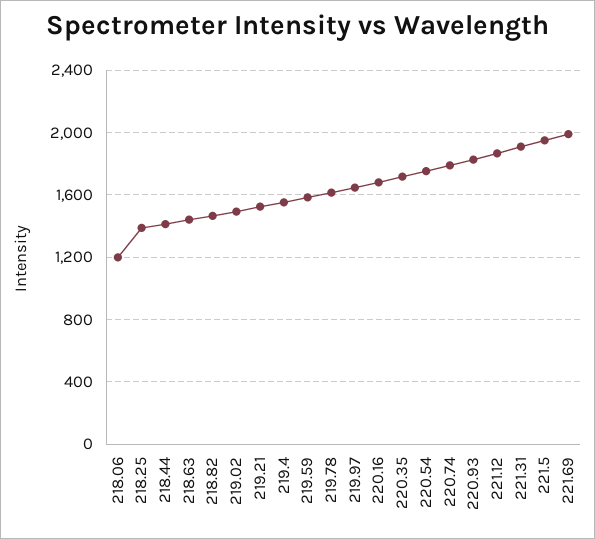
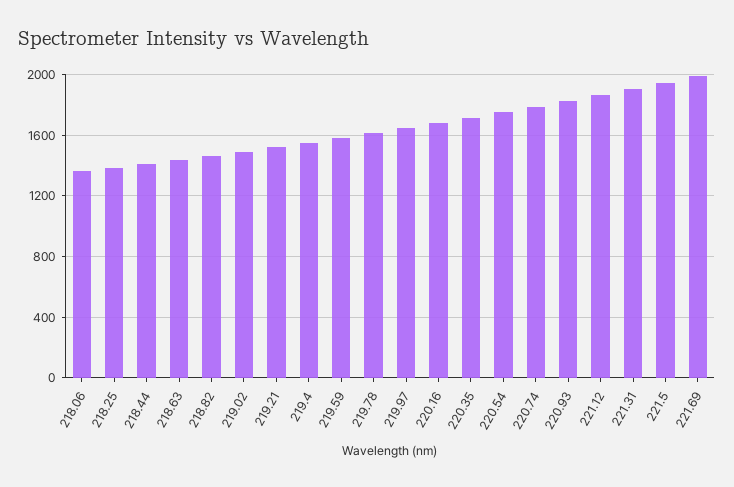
218.06: 1200 -> 1350

